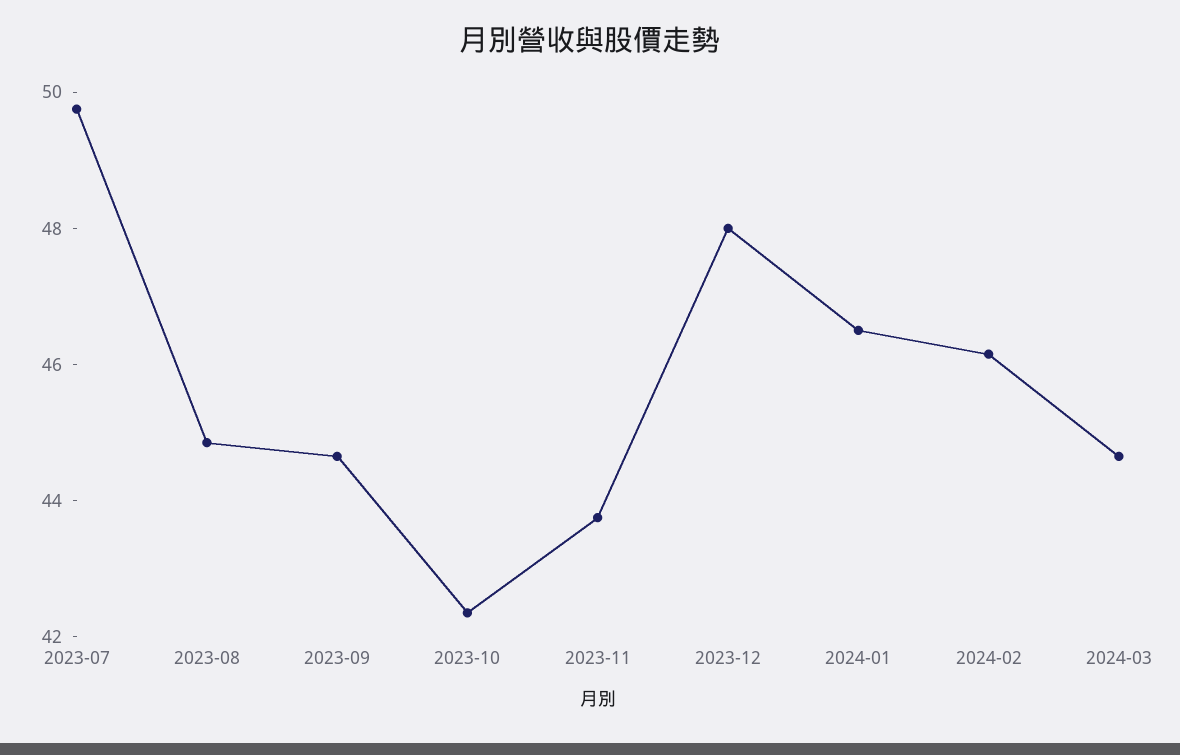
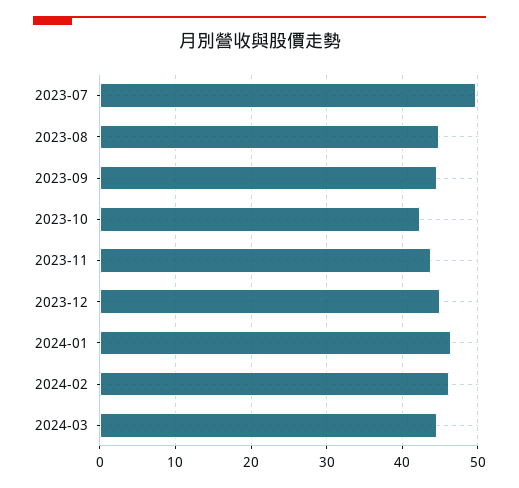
2023-12: 48 -> 45

